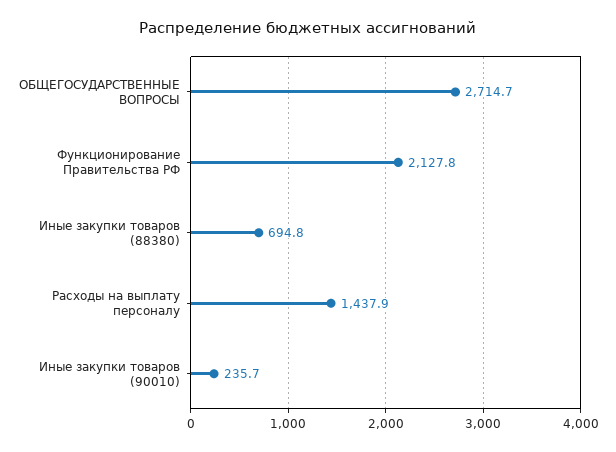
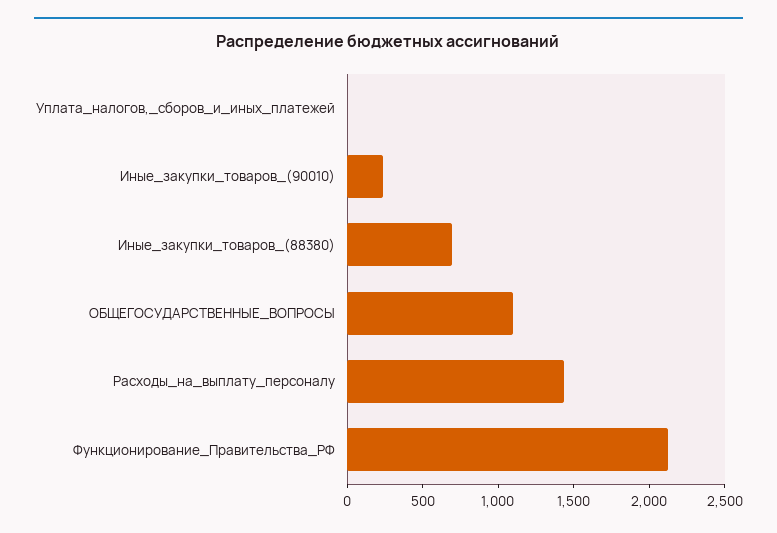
ОБЩЕГОСУДАРСТВЕННЫЕ ВОПРОСЫ: 2714.7 -> 1100
Уплата_налогов,_сборов_и_иных_платежей: none -> 0

